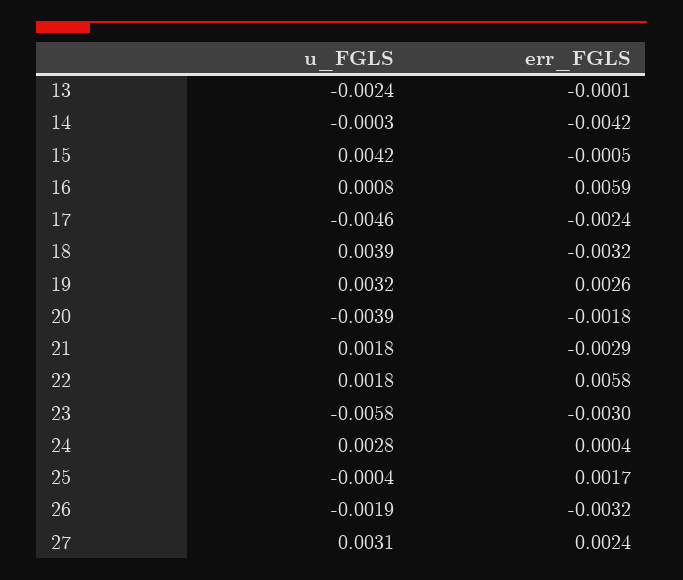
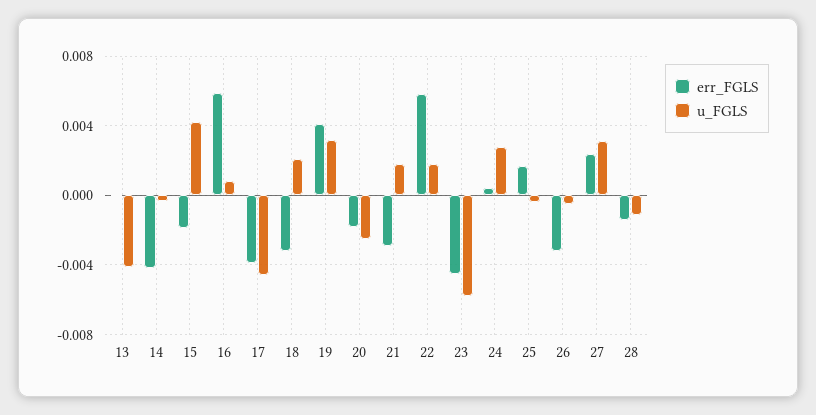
u_FGLS, 13: -0.0024 -> -0.004
err_FGLS, 15: -0.0005 -> -0.002
err_FGLS, 17: -0.0024 -> -0.004
u_FGLS, 18: 0.0039 -> 0.002
err_FGLS, 19: 0.0026 -> 0.004
u_FGLS, 20: -0.0039 -> -0.0025
err_FGLS, 23: -0.003 -> -0.0045
u_FGLS, 26: -0.0019 -> -0.0005
err_FGLS, 28: none -> -0.0015
u_FGLS, 28: none -> -0.001

